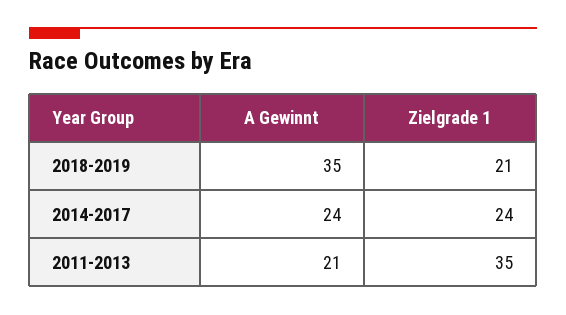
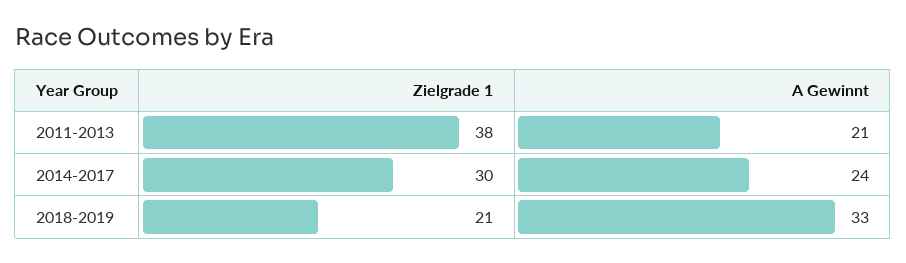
A Gewinnt, 2018-2019: 35 -> 33
Zielgrade 1, 2014-2017: 24 -> 30
Zielgrade 1, 2011-2013: 35 -> 38

